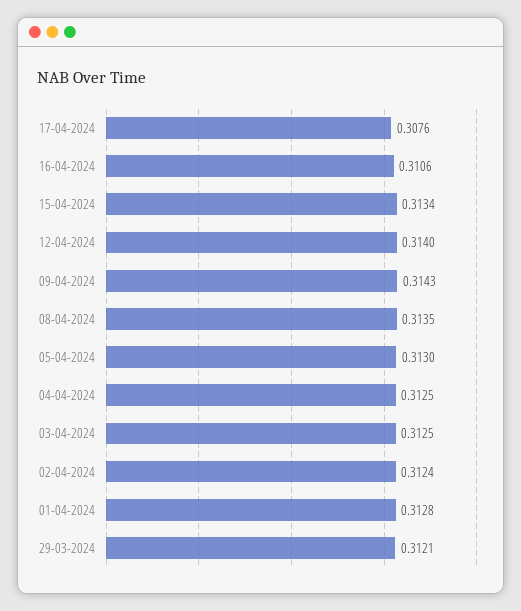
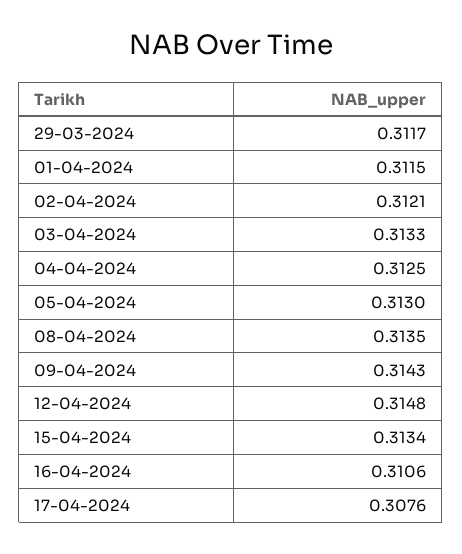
12-04-2024: 0.314 -> 0.3148
03-04-2024: 0.3125 -> 0.3133
02-04-2024: 0.3124 -> 0.3121
01-04-2024: 0.3128 -> 0.3115
29-03-2024: 0.3121 -> 0.3117

